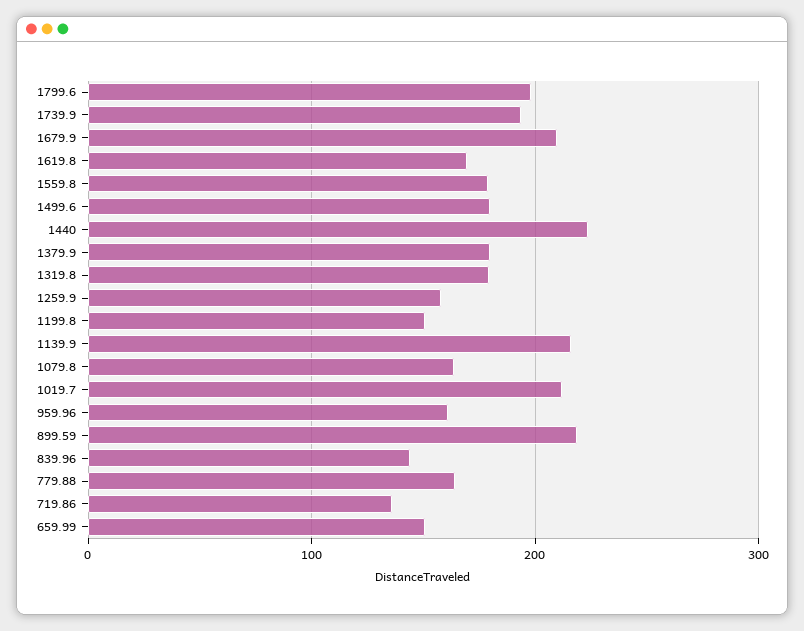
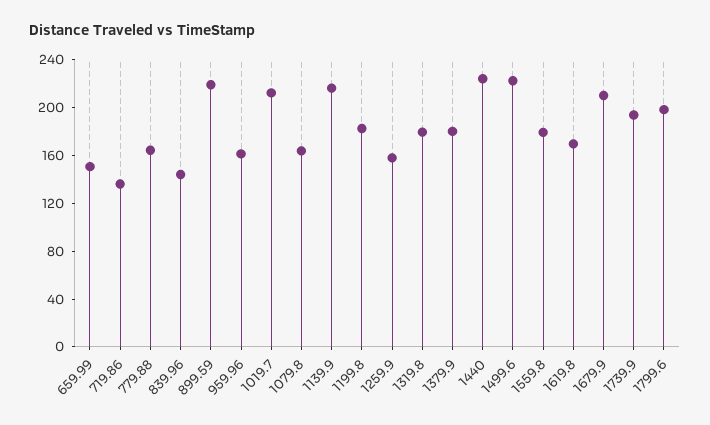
1499.6: 180 -> 220
1199.8: 150 -> 180

